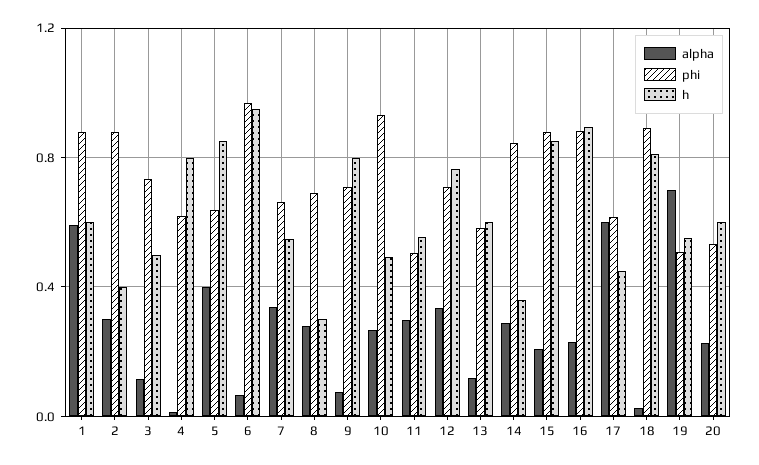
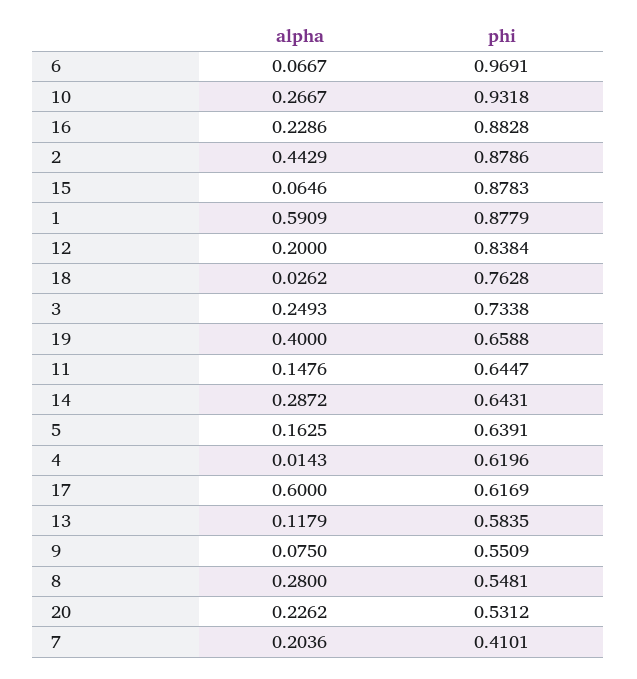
h, 1: 0.6 -> none
alpha, 2: 0.3 -> 0.4429
h, 2: 0.4 -> none
alpha, 3: 0.1 -> 0.2493
h, 3: 0.5 -> none
h, 4: 0.8 -> none
alpha, 5: 0.4 -> 0.1625
h, 5: 0.85 -> none
h, 6: 0.95 -> none
alpha, 7: 0.35 -> 0.2036
phi, 7: 0.65 -> 0.4101
h, 7: 0.55 -> none
phi, 8: 0.7 -> 0.5481
h, 8: 0.3 -> none
phi, 9: 0.7 -> 0.5509
h, 9: 0.8 -> none
h, 10: 0.5 -> none
alpha, 11: 0.3 -> 0.1476
phi, 11: 0.5 -> 0.6447
h, 11: 0.55 -> none
alpha, 12: 0.35 -> 0.2
phi, 12: 0.7 -> 0.8384
h, 12: 0.75 -> none
h, 13: 0.6 -> none
phi, 14: 0.85 -> 0.6431
h, 14: 0.35 -> none
alpha, 15: 0.2 -> 0.0646
h, 15: 0.85 -> none
h, 16: 0.9 -> none
h, 17: 0.45 -> none
phi, 18: 0.9 -> 0.7628
h, 18: 0.8 -> none
alpha, 19: 0.7 -> 0.4
phi, 19: 0.5 -> 0.6588
h, 19: 0.55 -> none
h, 20: 0.6 -> none

